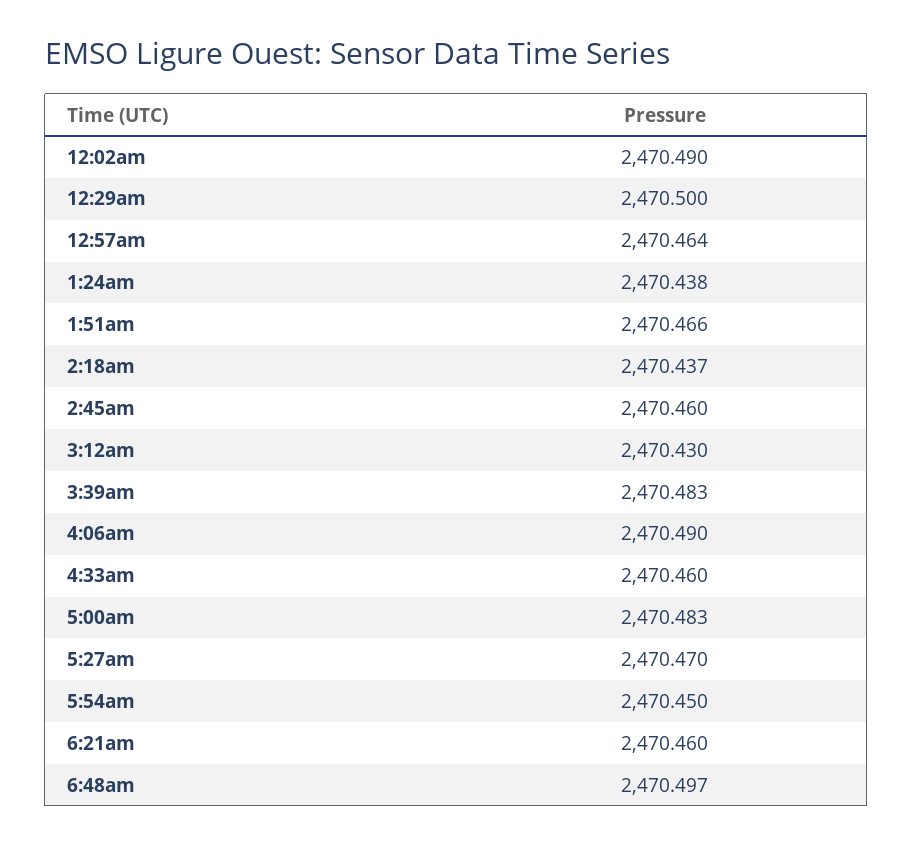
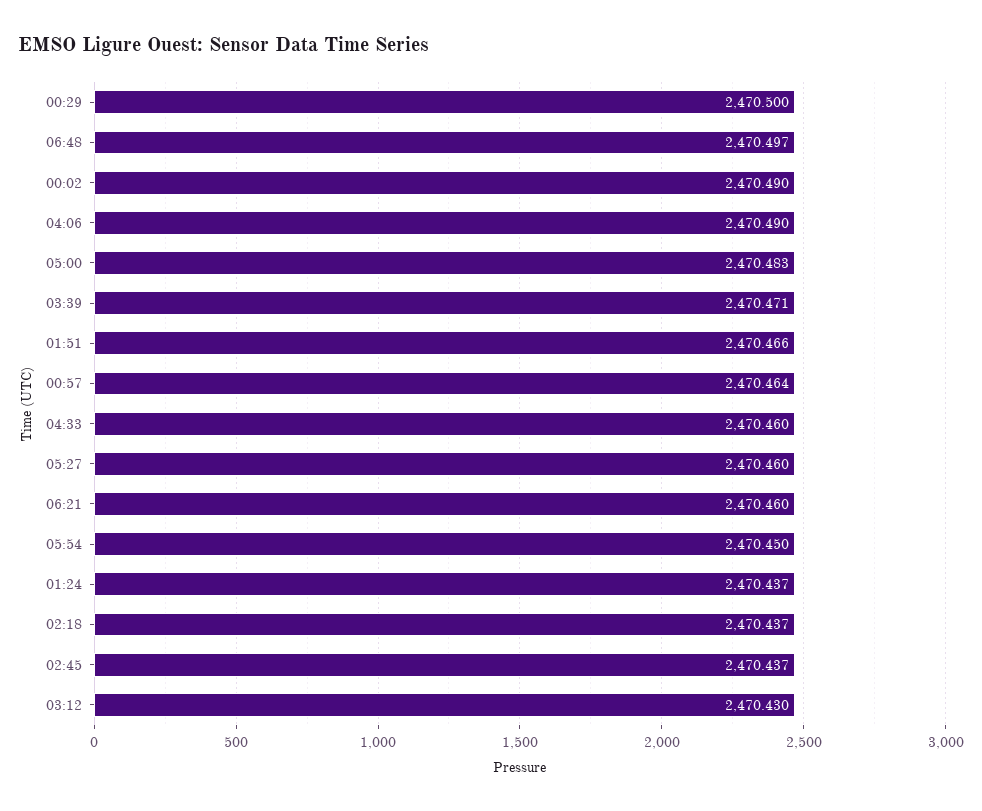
1:24am: 2470.438 -> 2470.437
2:45am: 2470.46 -> 2470.437
3:39am: 2470.483 -> 2470.471
5:27am: 2470.47 -> 2470.46

